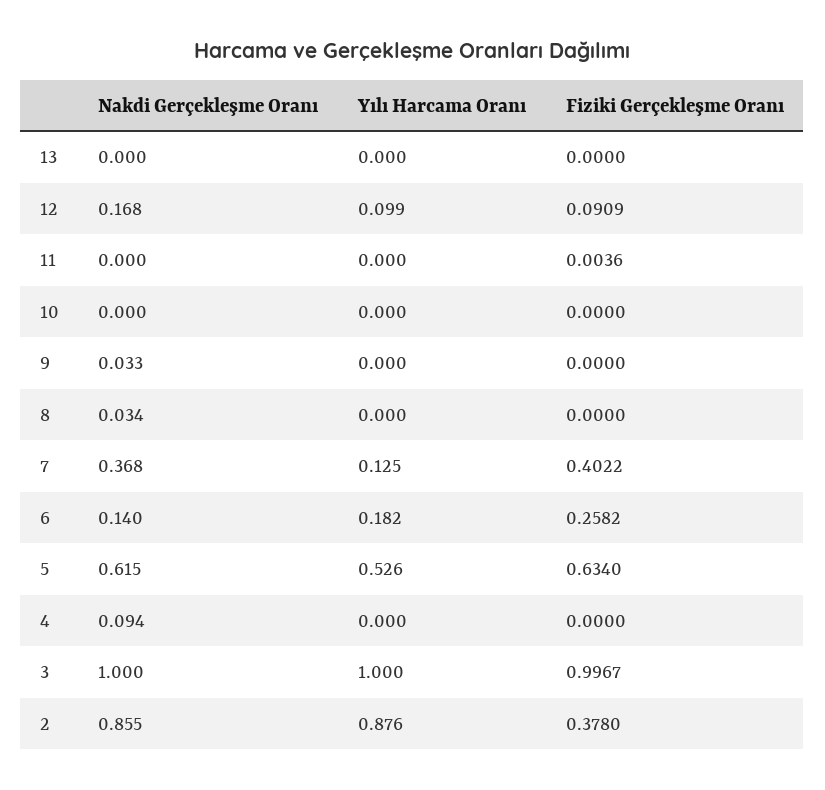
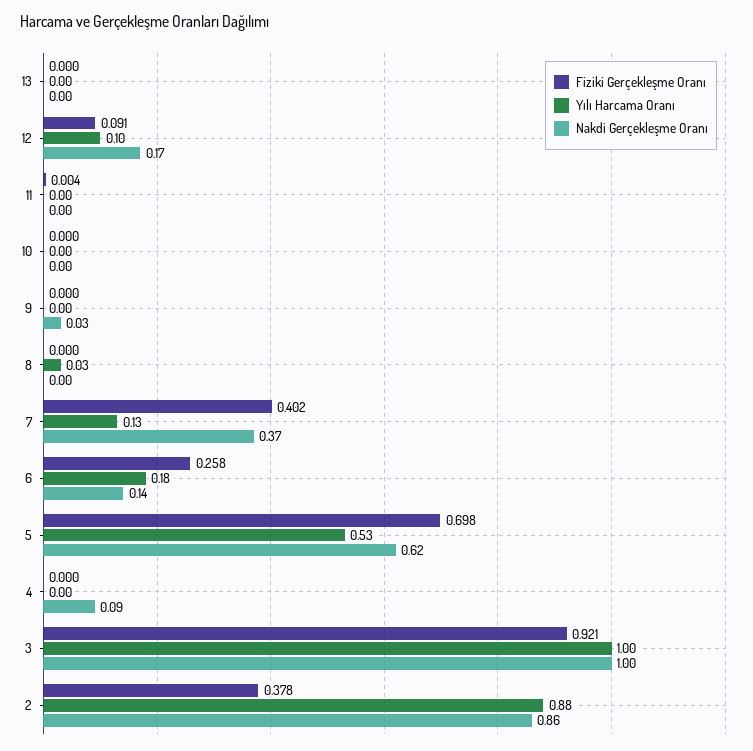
Nakdi Gerçekleşme Oranı, 8: 0.034 -> 0
Yılı Harcama Oranı, 8: 0 -> 0.03
Fiziki Gerçekleşme Oranı, 5: 0.634 -> 0.698
Fiziki Gerçekleşme Oranı, 3: 0.9967 -> 0.921

